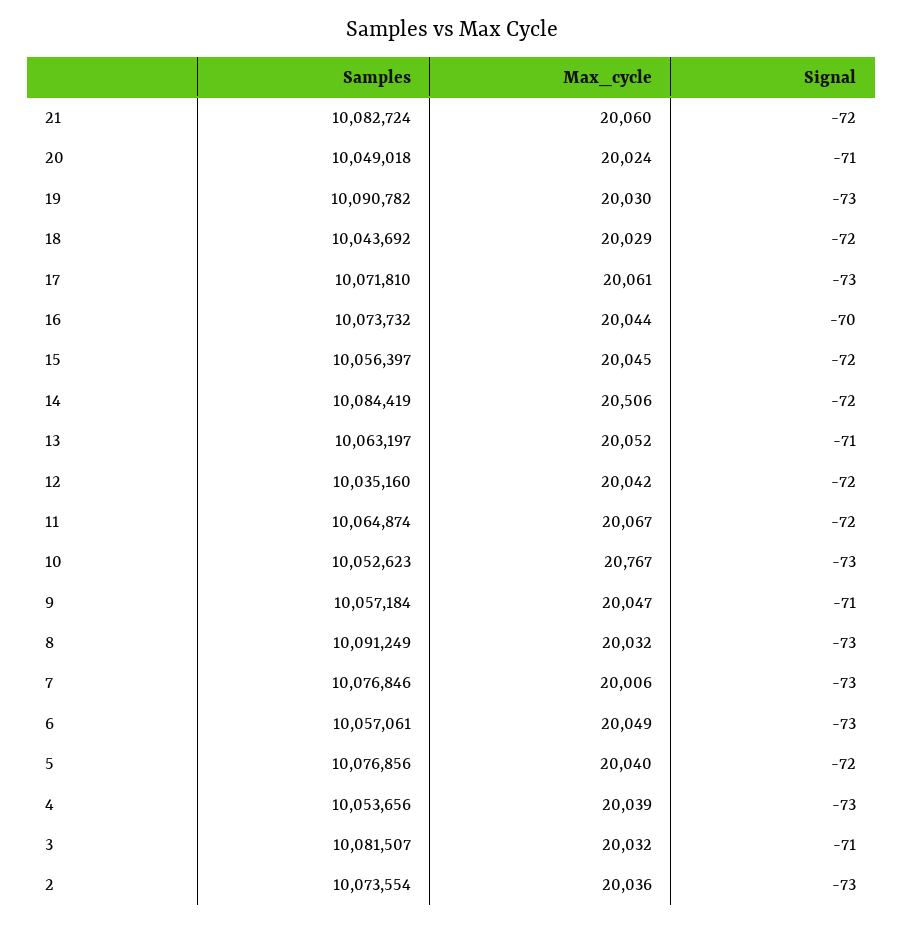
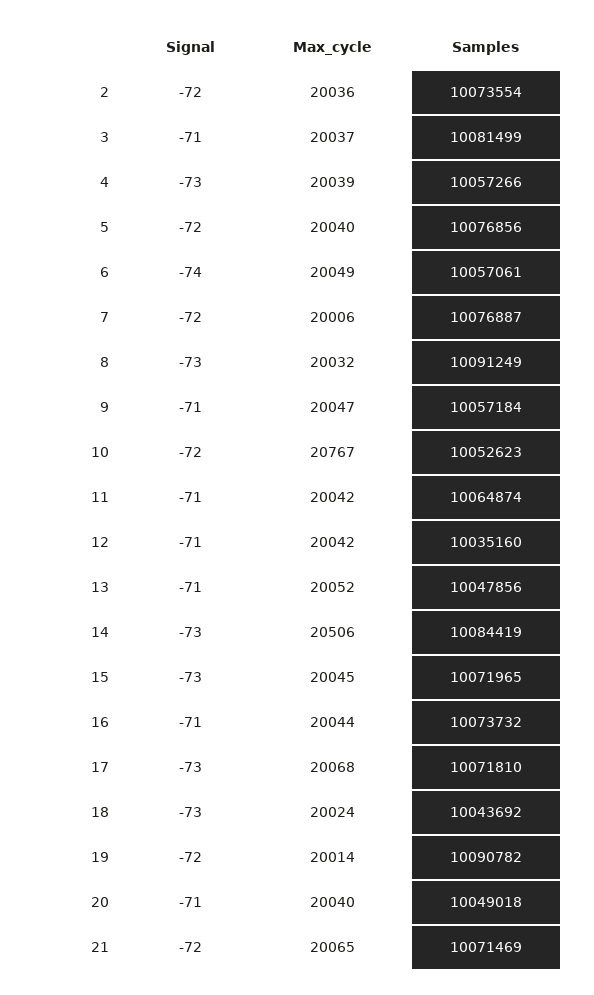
Samples, 21: 10082724 -> 10071469
Max_cycle, 21: 20060 -> 20065
Max_cycle, 20: 20024 -> 20040
Max_cycle, 19: 20030 -> 20014
Signal, 19: -73 -> -72
Max_cycle, 18: 20029 -> 20024
Signal, 18: -72 -> -73
Max_cycle, 17: 20061 -> 20068
Signal, 16: -70 -> -71
Samples, 15: 10056397 -> 10071965
Signal, 15: -72 -> -73
Signal, 14: -72 -> -73
Samples, 13: 10063197 -> 10047856
Signal, 12: -72 -> -71
Max_cycle, 11: 20067 -> 20042
Signal, 11: -72 -> -71
Signal, 10: -73 -> -72
Samples, 7: 10076846 -> 10076887
Signal, 7: -73 -> -72
Signal, 6: -73 -> -74
Samples, 4: 10053656 -> 10057266
Samples, 3: 10081507 -> 10081499
Max_cycle, 3: 20032 -> 20037
Signal, 2: -73 -> -72

